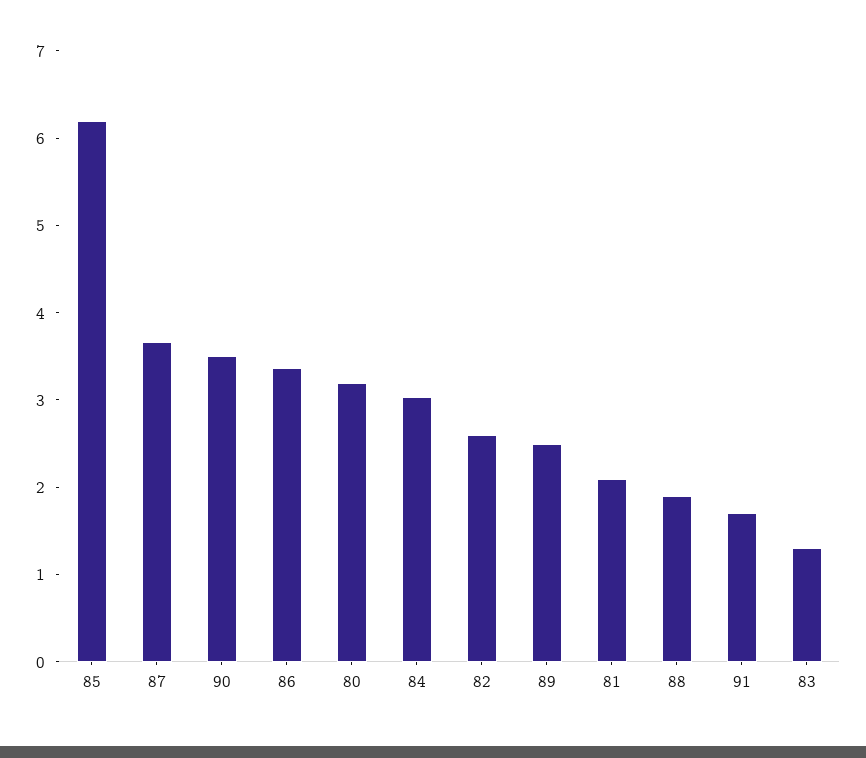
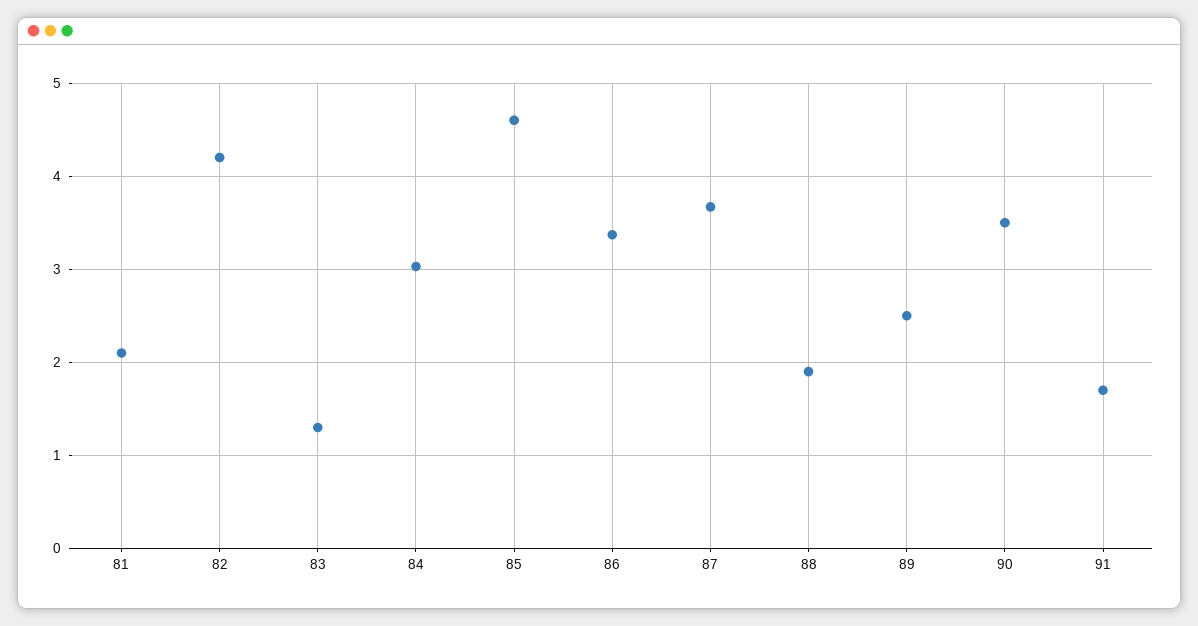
85: 6.2 -> 4.6
80: 3.2 -> none
82: 2.6 -> 4.2

